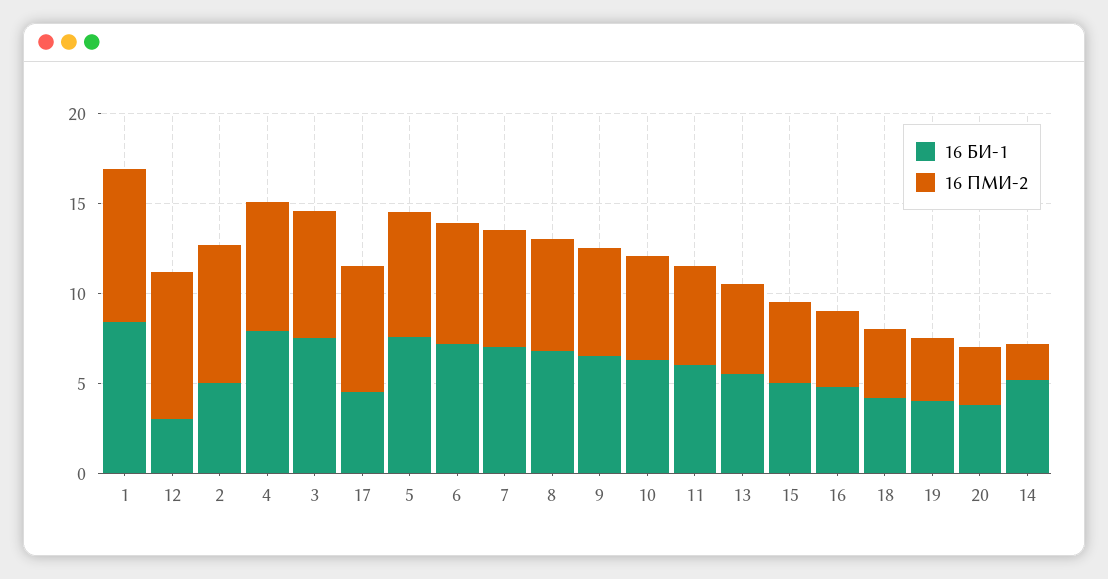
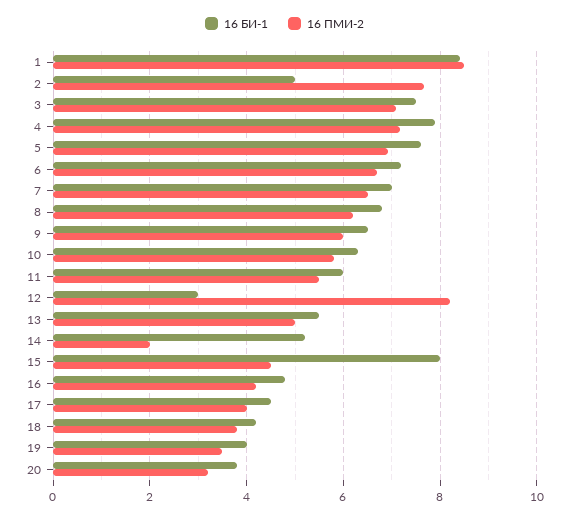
16 ПМИ-2, 17: 7 -> 4
16 БИ-1, 15: 5 -> 8

